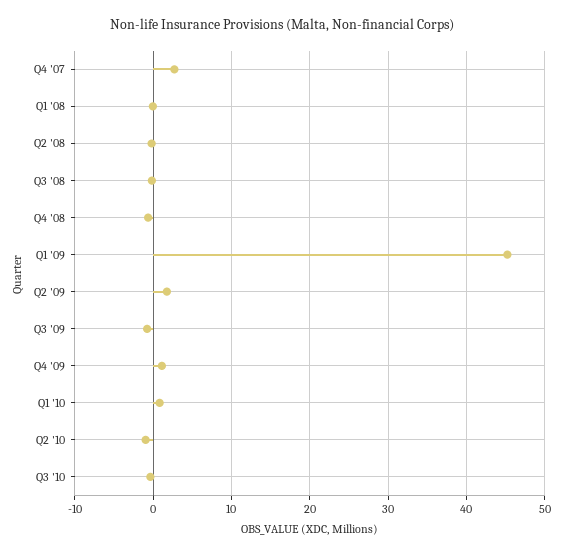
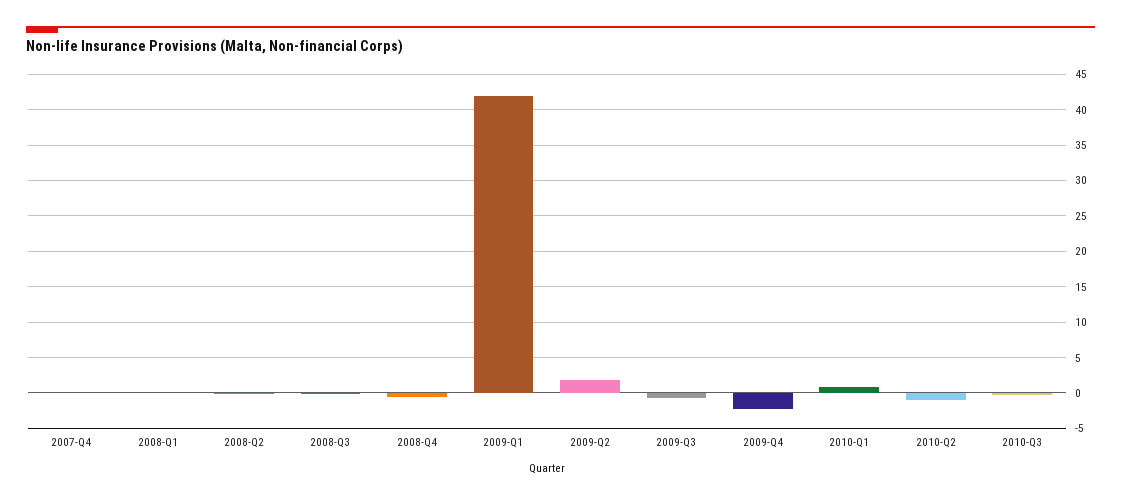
Q4 '07: 3 -> 0
Q1 '09: 45 -> 42
Q4 '09: 1 -> -2

